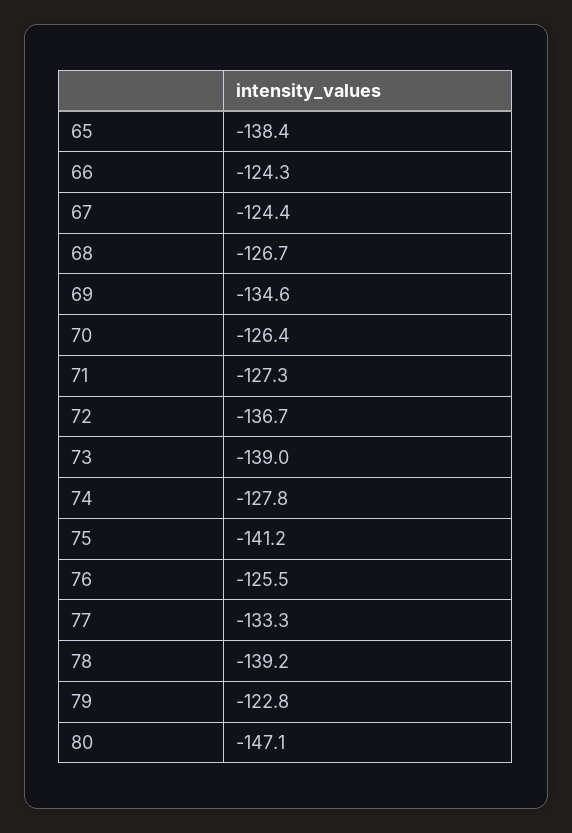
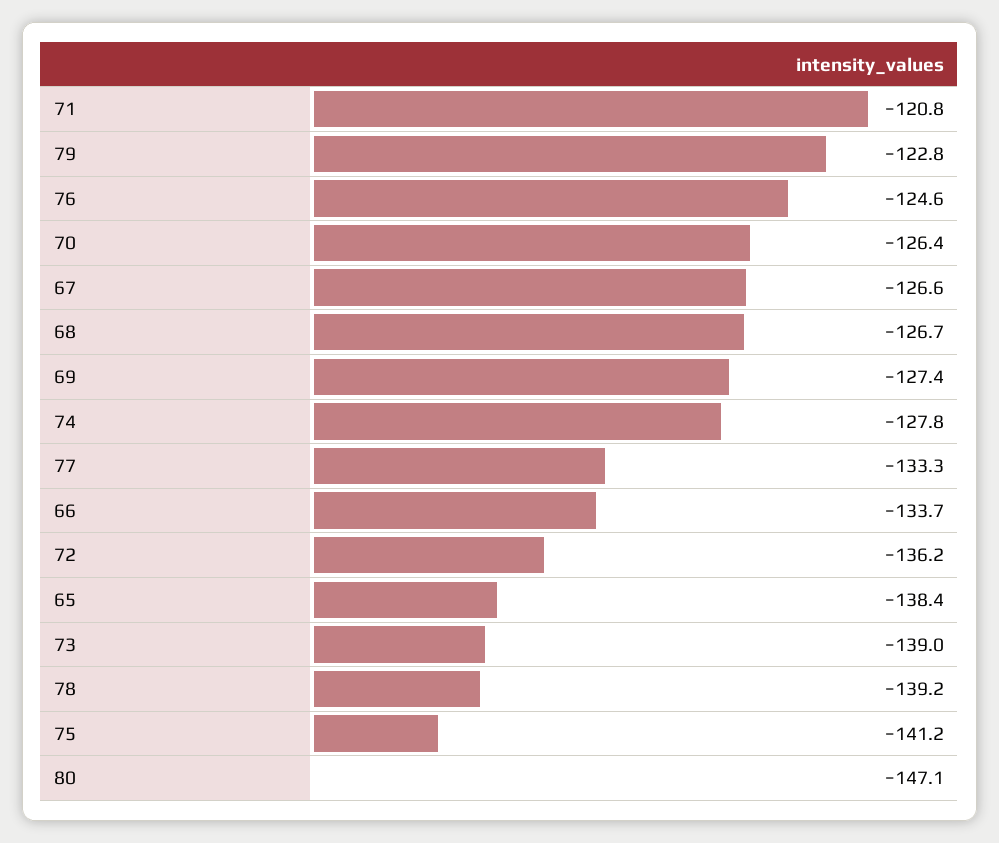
66: -124.3 -> -133.7
67: -124.4 -> -126.6
69: -134.6 -> -127.4
71: -127.3 -> -120.8
72: -136.7 -> -136.2
76: -125.5 -> -124.6

